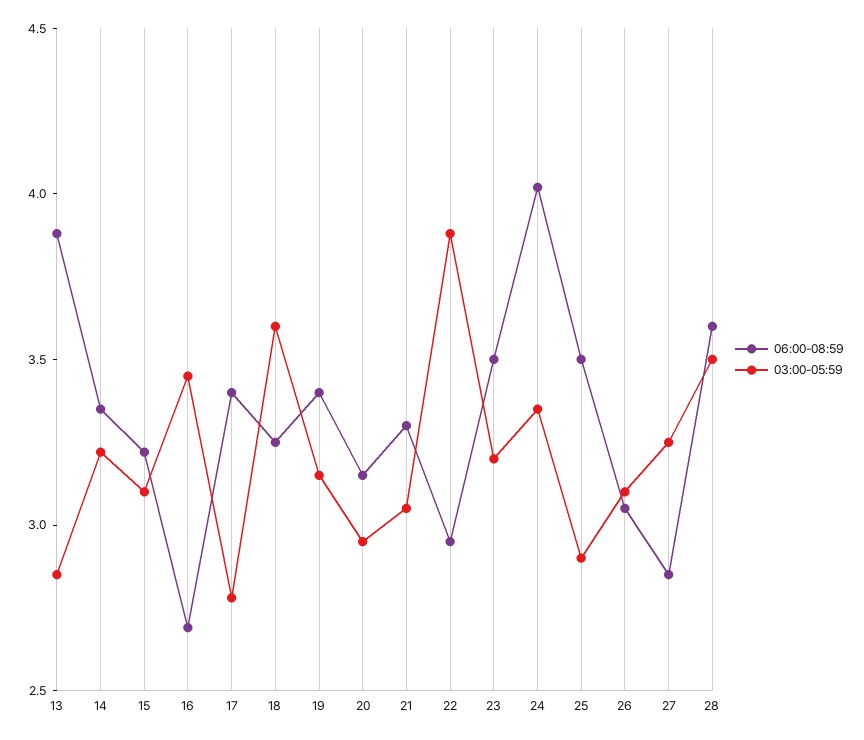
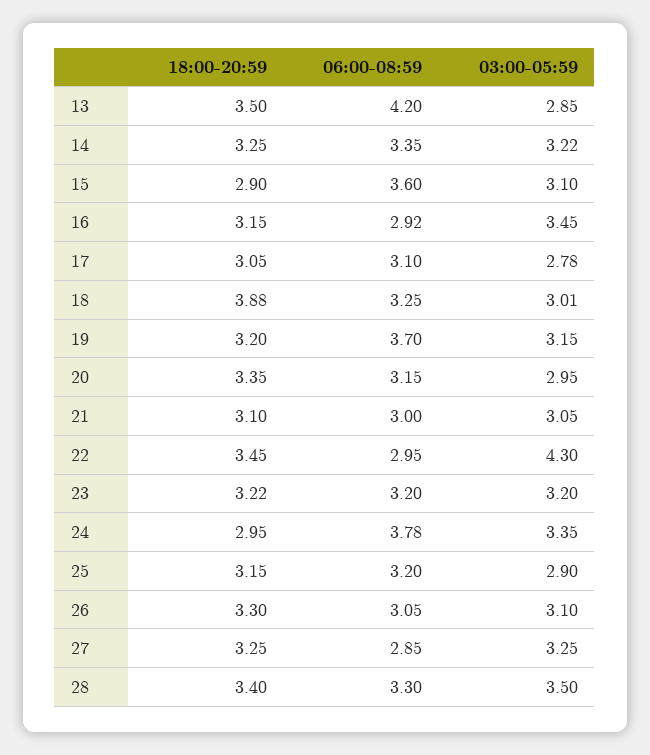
06:00-08:59, 13: 3.9 -> 4.2
06:00-08:59, 15: 3.2 -> 3.6
06:00-08:59, 16: 2.7 -> 2.92
06:00-08:59, 17: 3.4 -> 3.1
03:00-05:59, 18: 3.6 -> 3.01
06:00-08:59, 19: 3.4 -> 3.7
06:00-08:59, 21: 3.3 -> 3
03:00-05:59, 22: 3.9 -> 4.3
06:00-08:59, 23: 3.5 -> 3.2
06:00-08:59, 24: 4 -> 3.78
06:00-08:59, 25: 3.5 -> 3.2
06:00-08:59, 28: 3.6 -> 3.3
18:00-20:59, 13: none -> 3.5
18:00-20:59, 14: none -> 3.25
18:00-20:59, 15: none -> 2.9
18:00-20:59, 16: none -> 3.15
18:00-20:59, 17: none -> 3.05
18:00-20:59, 18: none -> 3.88
18:00-20:59, 19: none -> 3.2
18:00-20:59, 20: none -> 3.35
18:00-20:59, 21: none -> 3.1
18:00-20:59, 22: none -> 3.45
18:00-20:59, 23: none -> 3.22
18:00-20:59, 24: none -> 2.95
18:00-20:59, 25: none -> 3.15
18:00-20:59, 26: none -> 3.3
18:00-20:59, 27: none -> 3.25
18:00-20:59, 28: none -> 3.4

